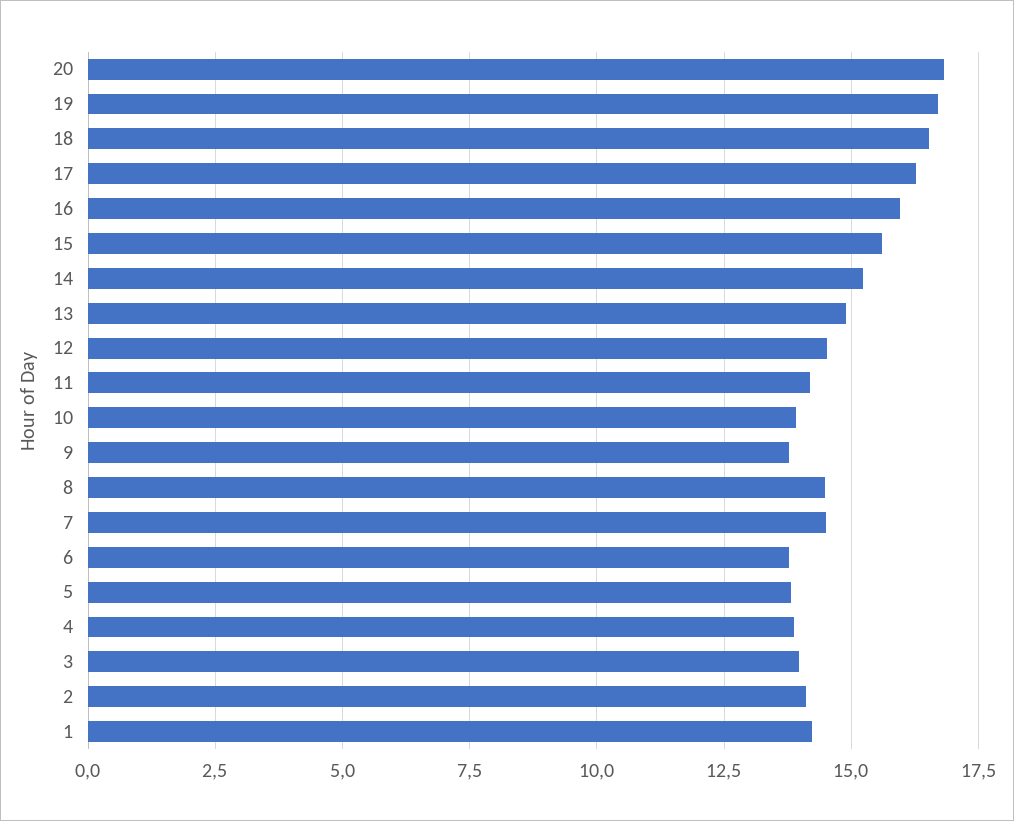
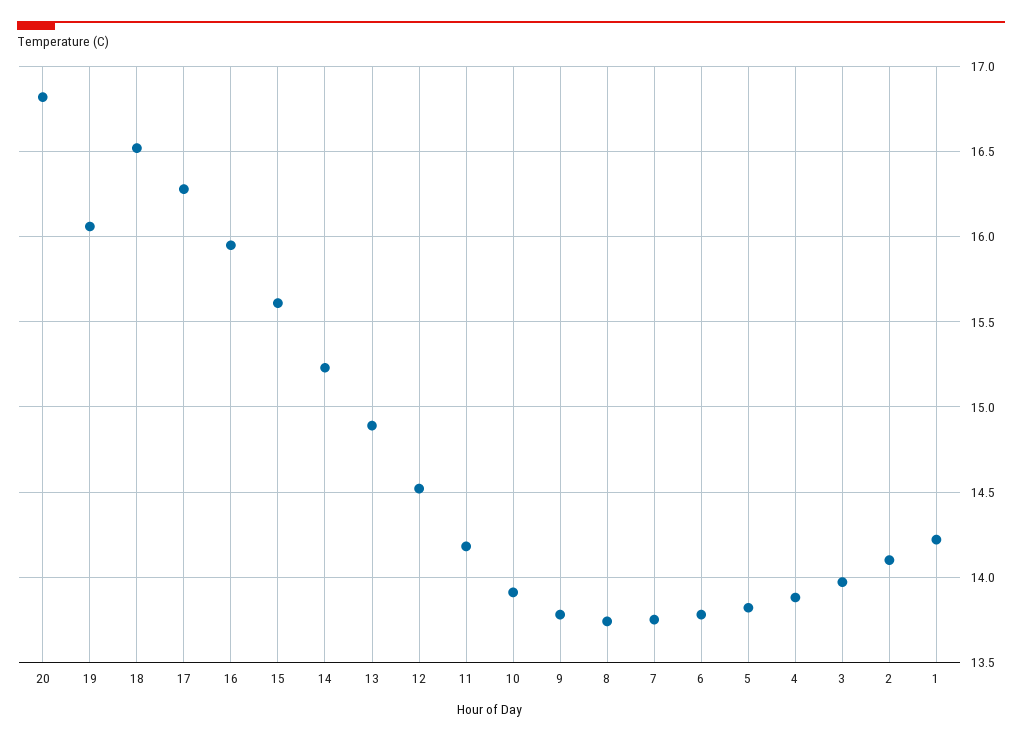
19: 16.75 -> 16.05
8: 14.5 -> 13.75
7: 14.5 -> 13.75

